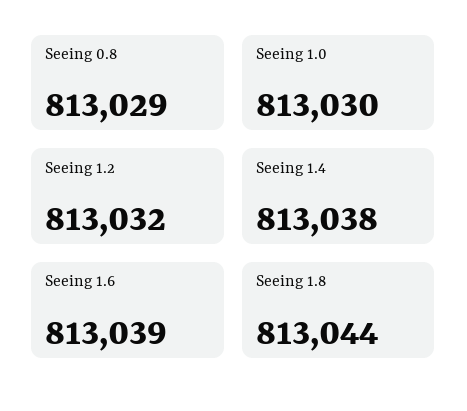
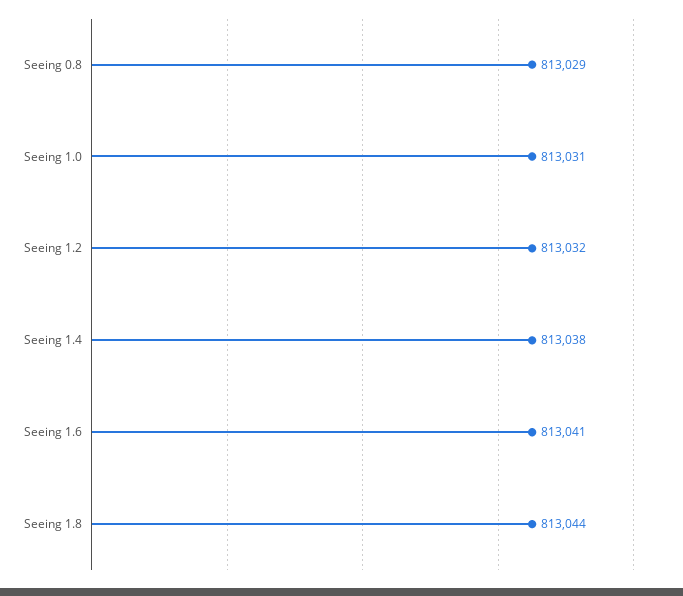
Seeing 1.0: 813030 -> 813031
Seeing 1.6: 813039 -> 813041

